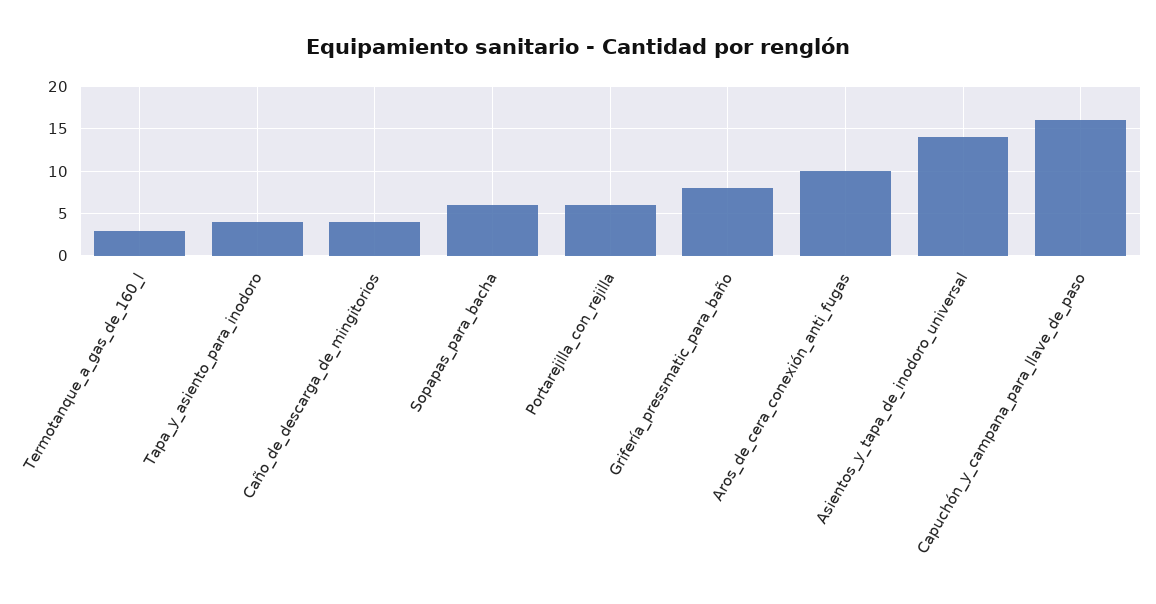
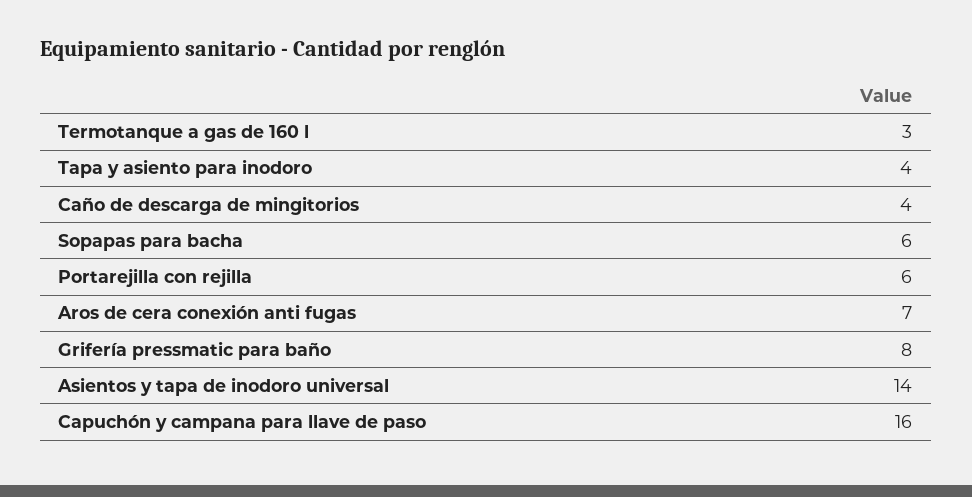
Aros_de_cera_conexión_anti_fugas: 10 -> 7

